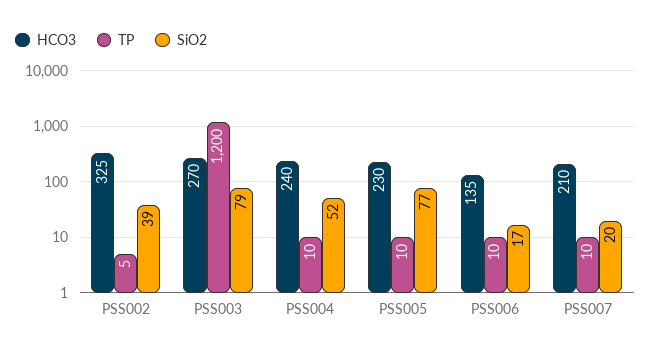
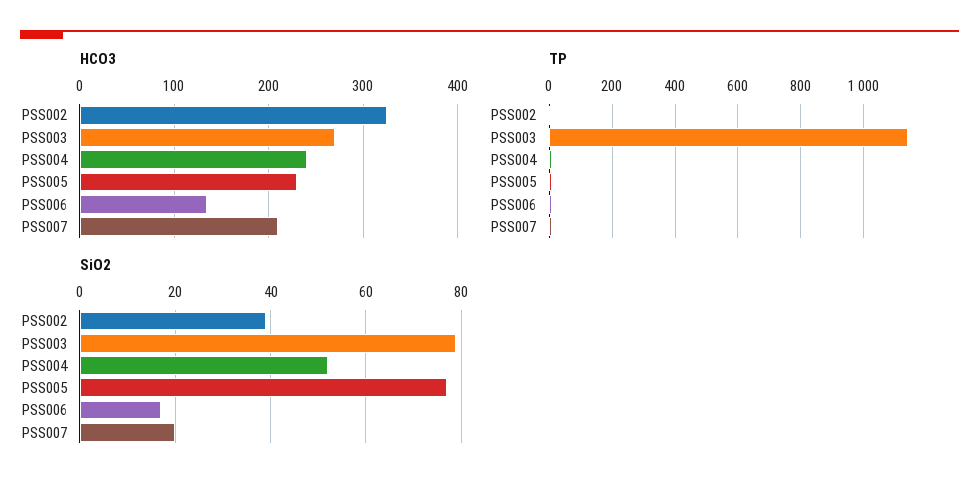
TP, PSS003: 1200 -> 1140

